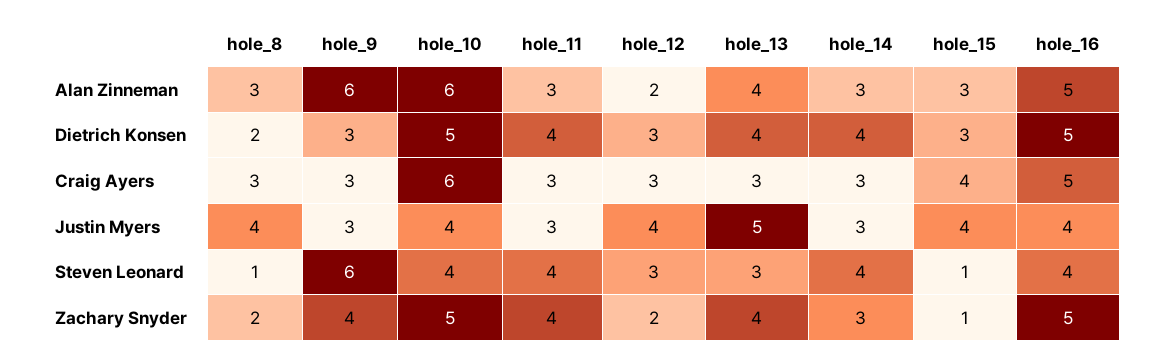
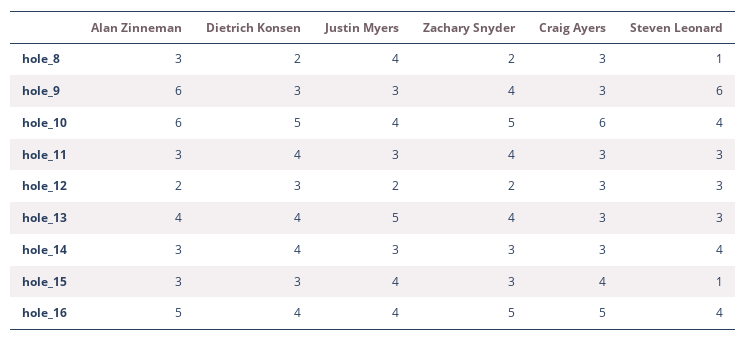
hole_16, Dietrich Konsen: 5 -> 4
hole_12, Justin Myers: 4 -> 2
hole_11, Steven Leonard: 4 -> 3
hole_15, Zachary Snyder: 1 -> 3

